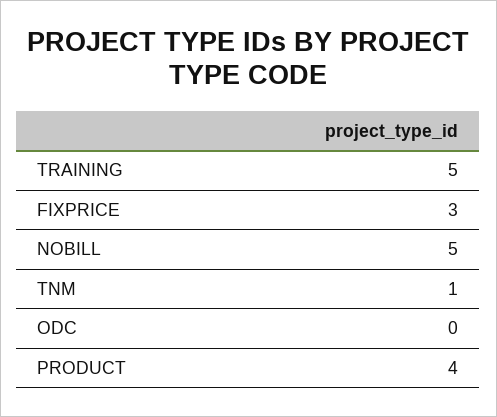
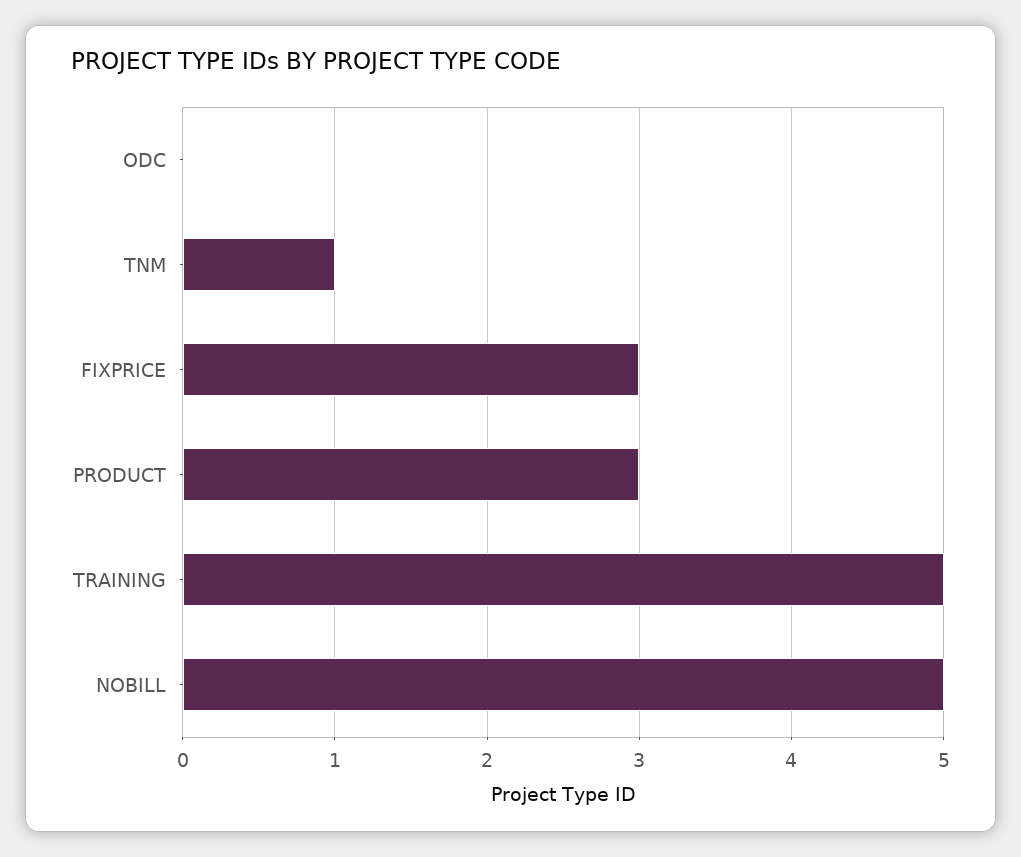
PRODUCT: 4 -> 3

